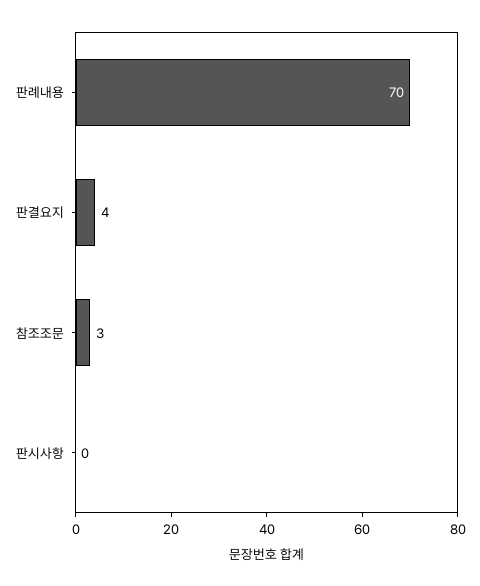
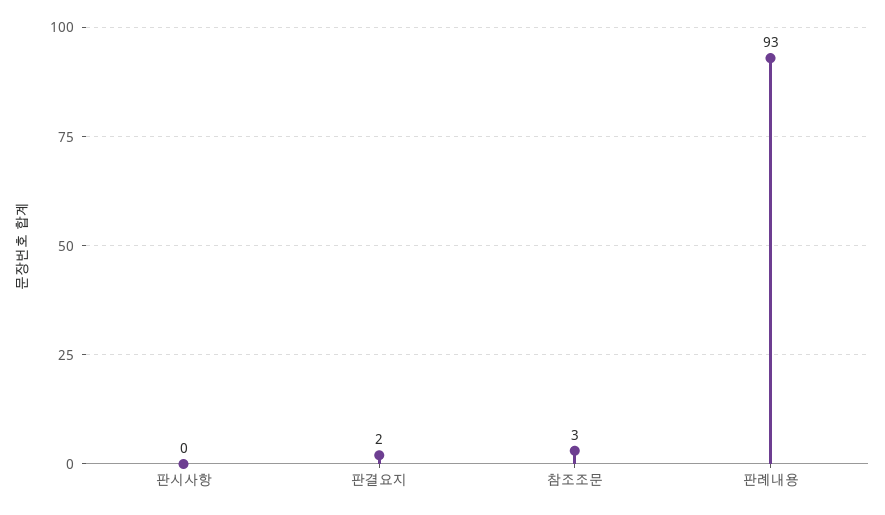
판례내용: 70 -> 93
판결요지: 4 -> 2

